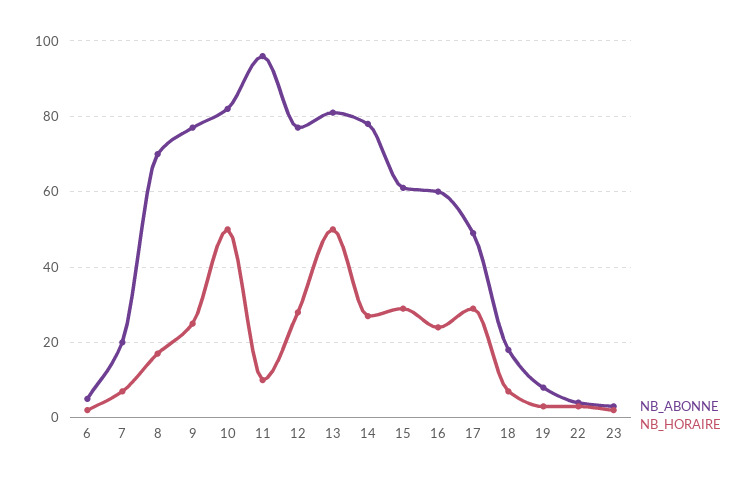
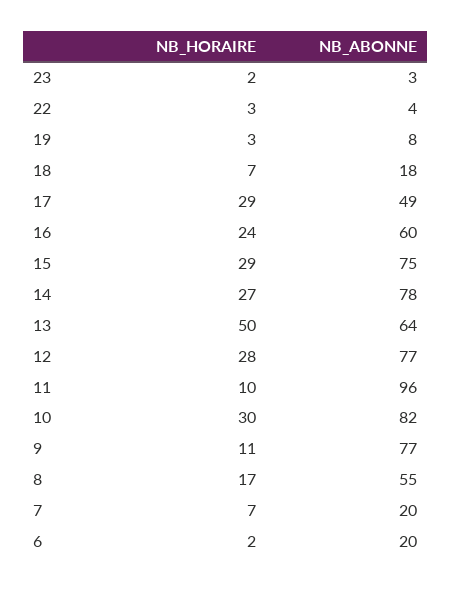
NB_ABONNE, 6: 5 -> 20
NB_ABONNE, 8: 70 -> 55
NB_HORAIRE, 9: 25 -> 11
NB_HORAIRE, 10: 50 -> 30
NB_ABONNE, 13: 80 -> 64
NB_ABONNE, 15: 60 -> 75

